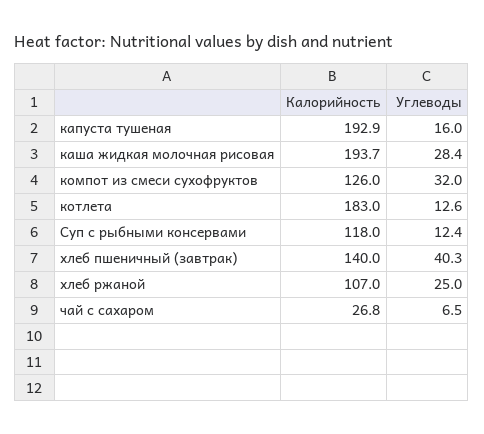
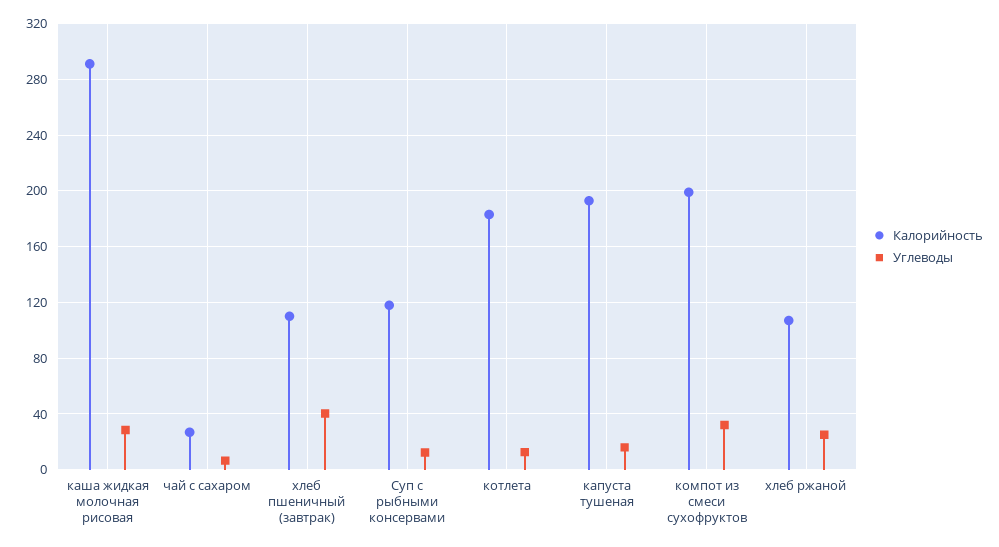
Калорийность, каша жидкая молочная рисовая: 193.7 -> 290
Калорийность, компот из смеси сухофруктов: 126 -> 200
Калорийность, хлеб пшеничный (завтрак): 140 -> 110

